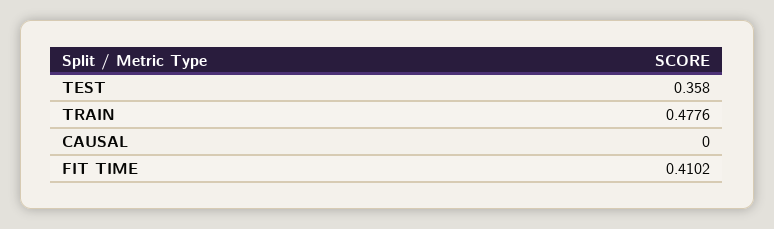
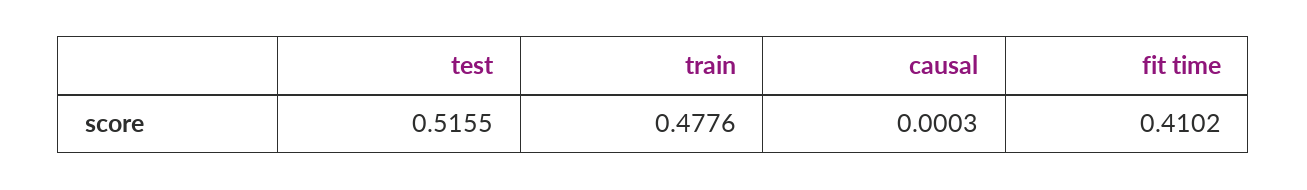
TEST: 0.358 -> 0.5155
CAUSAL: 0 -> 0.0003

